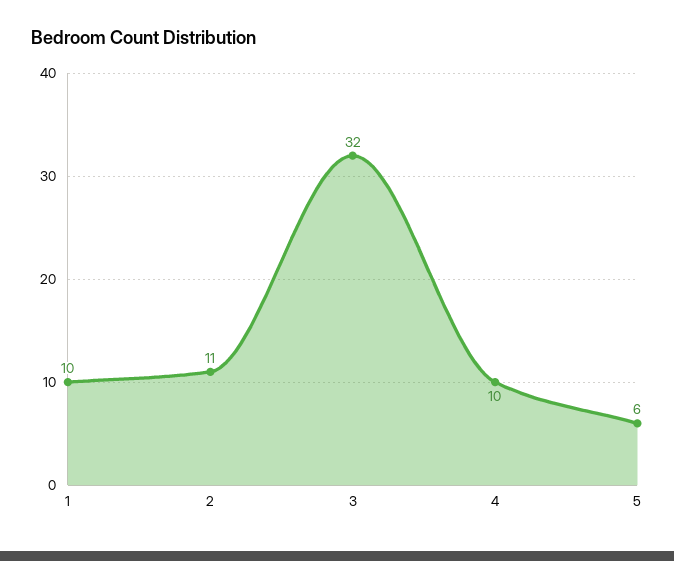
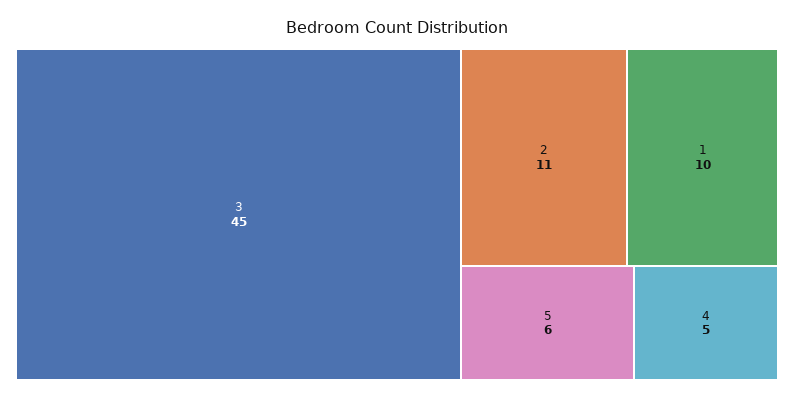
3: 32 -> 45
4: 10 -> 5

